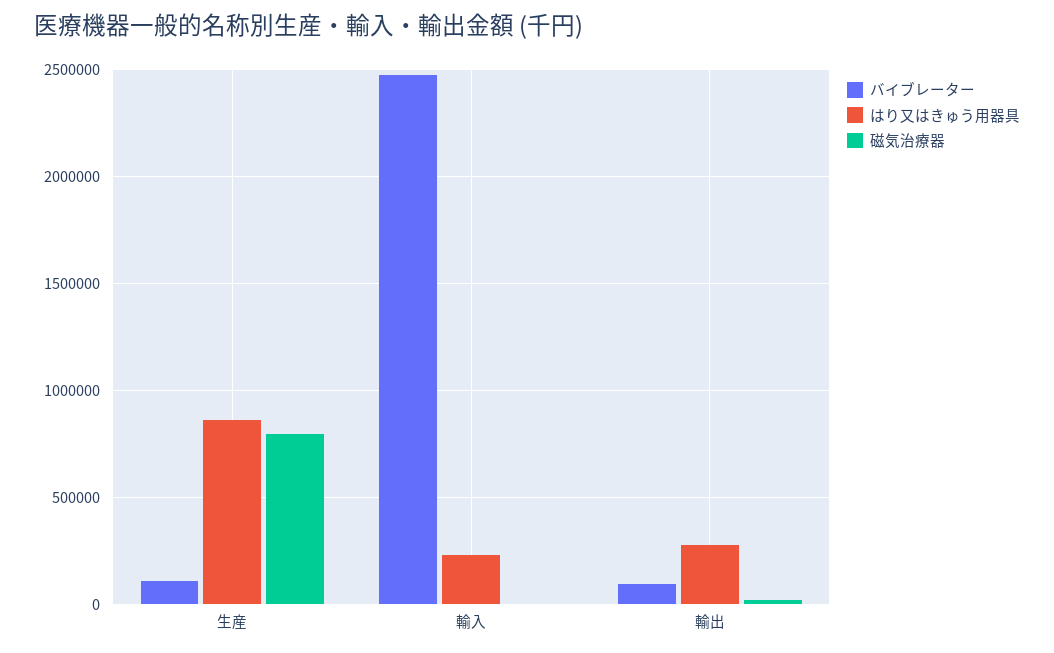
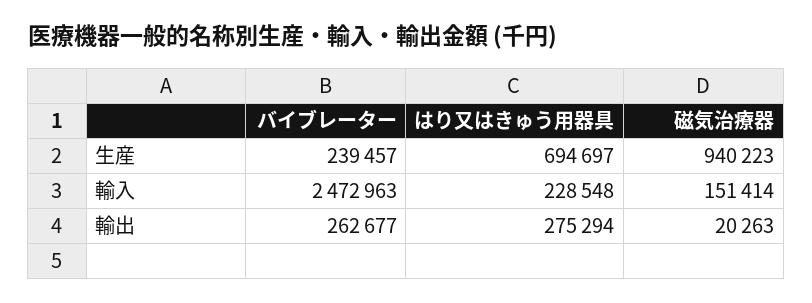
バイブレーター, 生産: 100000 -> 239457
はり又はきゅう用器具, 生産: 850000 -> 694697
磁気治療器, 生産: 800000 -> 940223
磁気治療器, 輸入: 0 -> 151414
バイブレーター, 輸出: 100000 -> 262677

